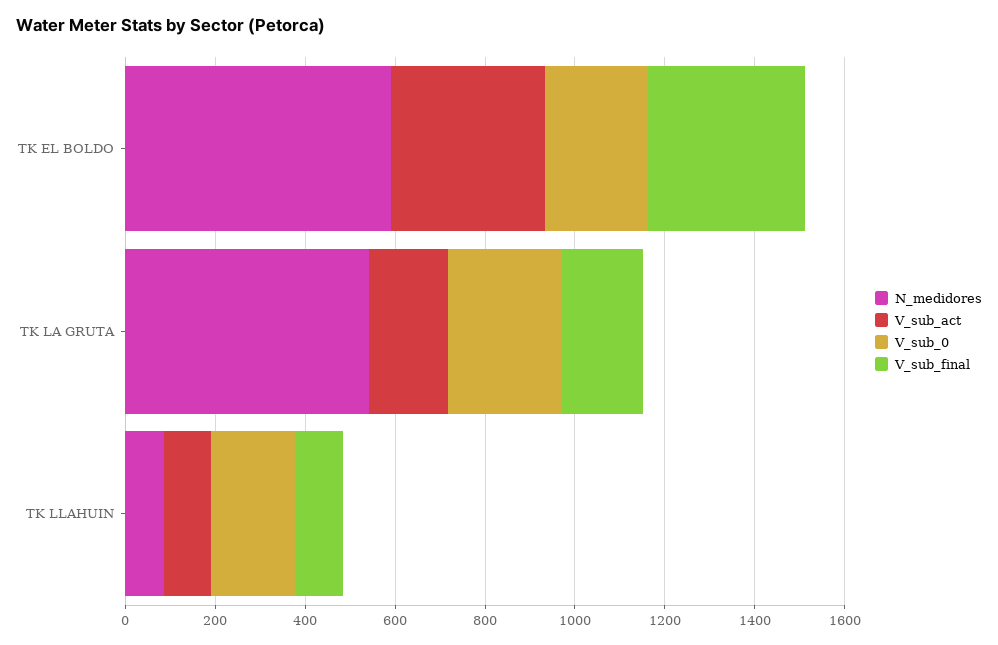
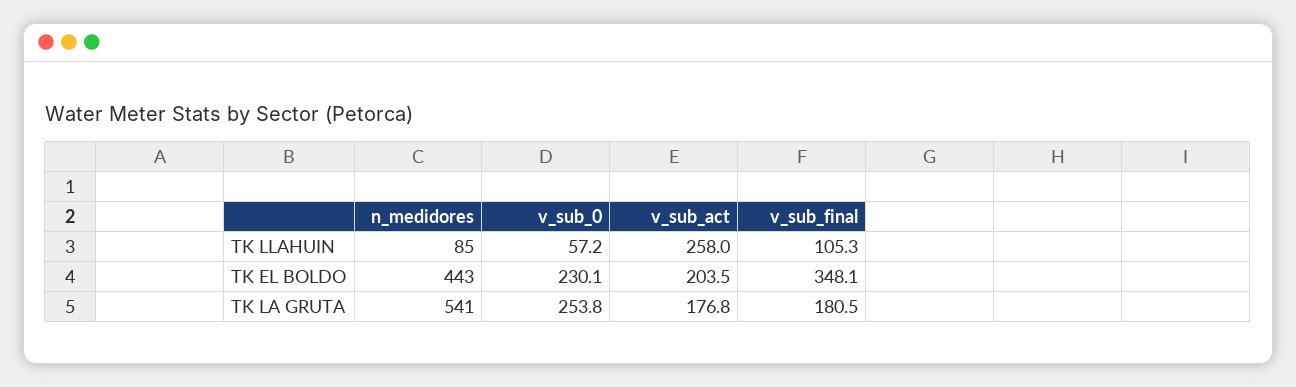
N_medidores, TK EL BOLDO: 600 -> 443
V_sub_act, TK EL BOLDO: 350 -> 203.5
V_sub_act, TK LLAHUIN: 100 -> 258
V_sub_0, TK LLAHUIN: 200 -> 57.2

